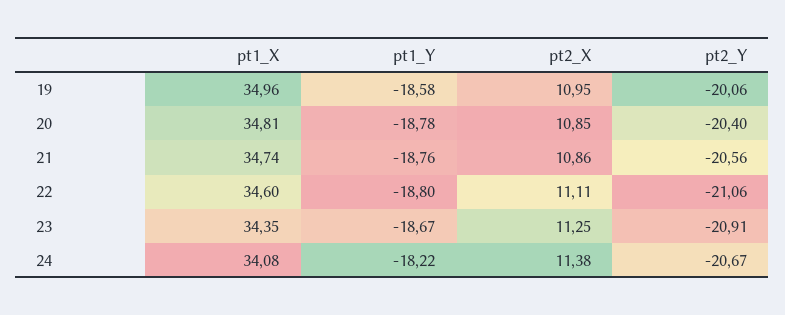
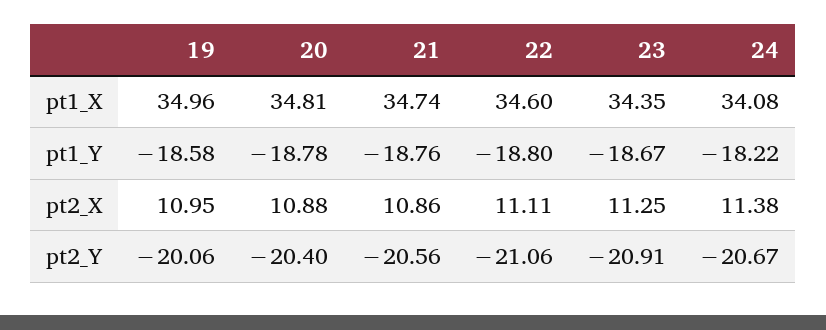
pt2_X, 20: 10.85 -> 10.88

